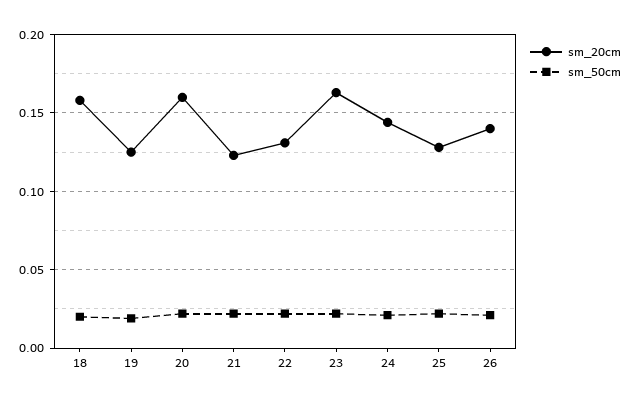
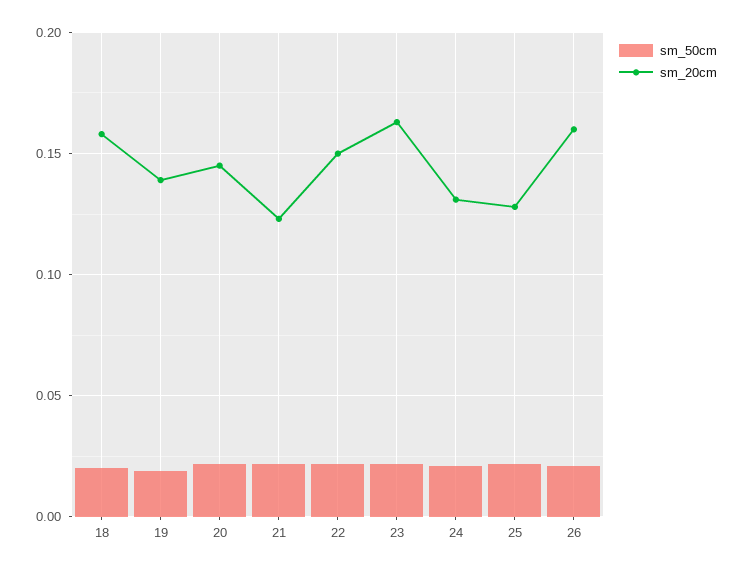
sm_20cm, 19: 0.125 -> 0.14
sm_20cm, 20: 0.16 -> 0.145
sm_20cm, 22: 0.13 -> 0.15
sm_20cm, 24: 0.145 -> 0.13
sm_20cm, 26: 0.14 -> 0.16

